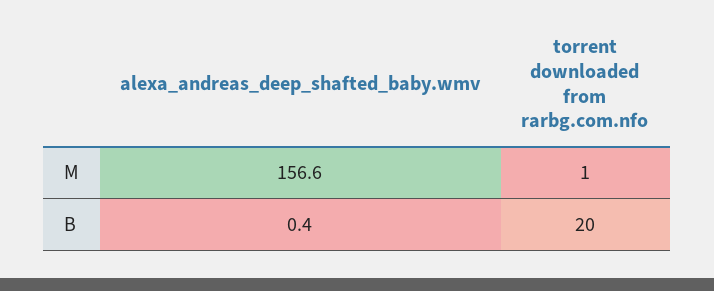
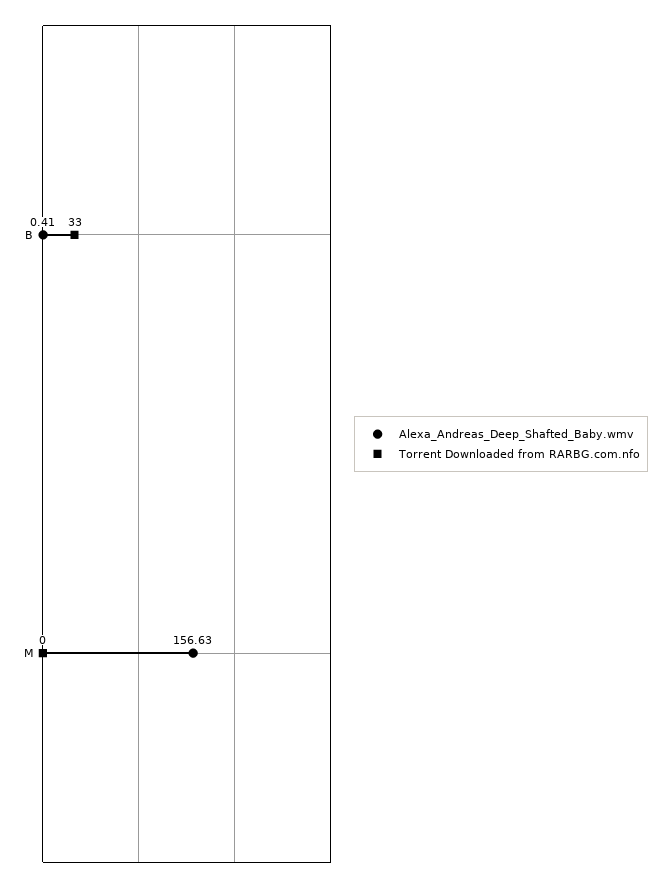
torrent downloaded from rarbg.com.nfo, M: 1 -> 0
torrent downloaded from rarbg.com.nfo, B: 20 -> 33

